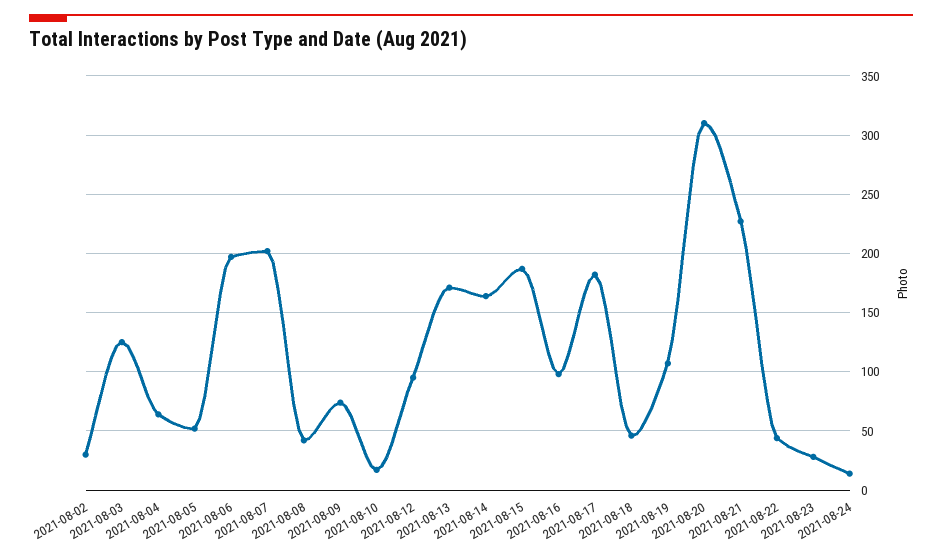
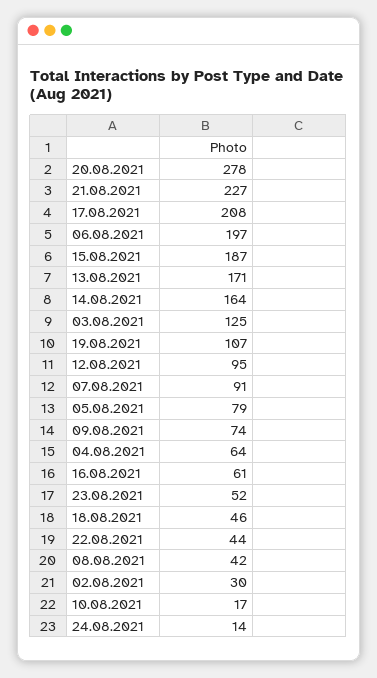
2021-08-05: 50 -> 79
2021-08-07: 200 -> 91
2021-08-16: 100 -> 61
2021-08-17: 180 -> 208
2021-08-20: 310 -> 278
2021-08-23: 30 -> 52

